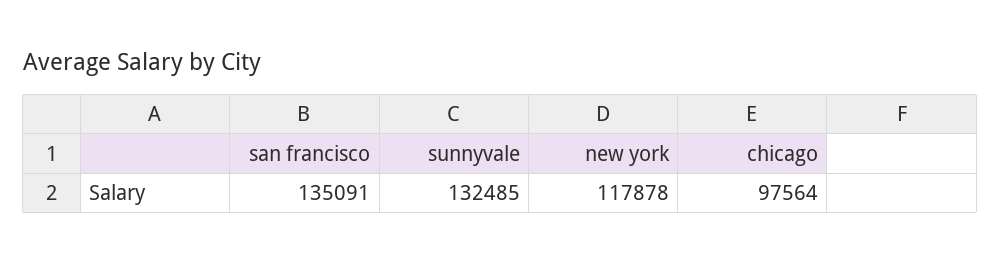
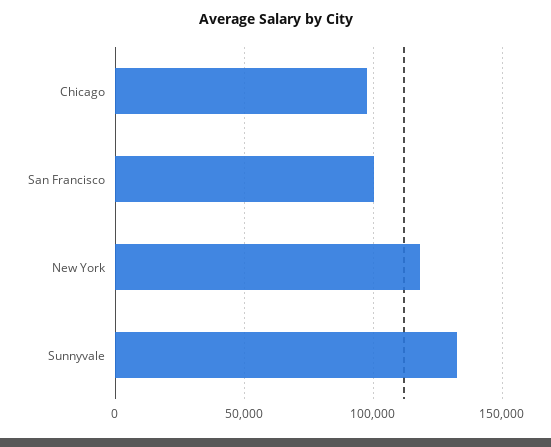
san francisco: 135091 -> 100000

